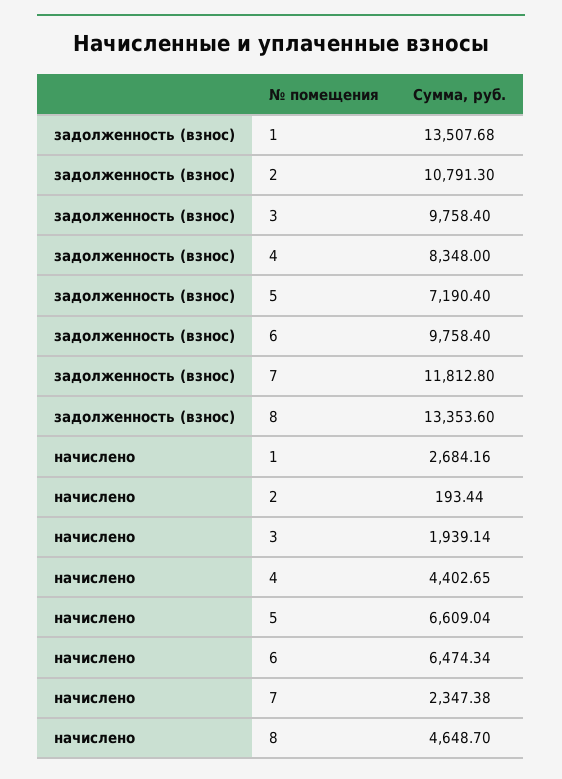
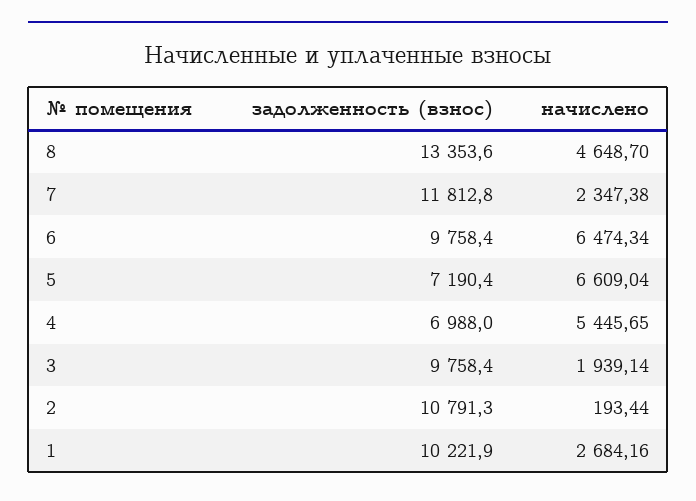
задолженность (взнос), 1: 13507.68 -> 10221.9
задолженность (взнос), 4: 8348 -> 6988
начислено, 4: 4402.65 -> 5445.65

